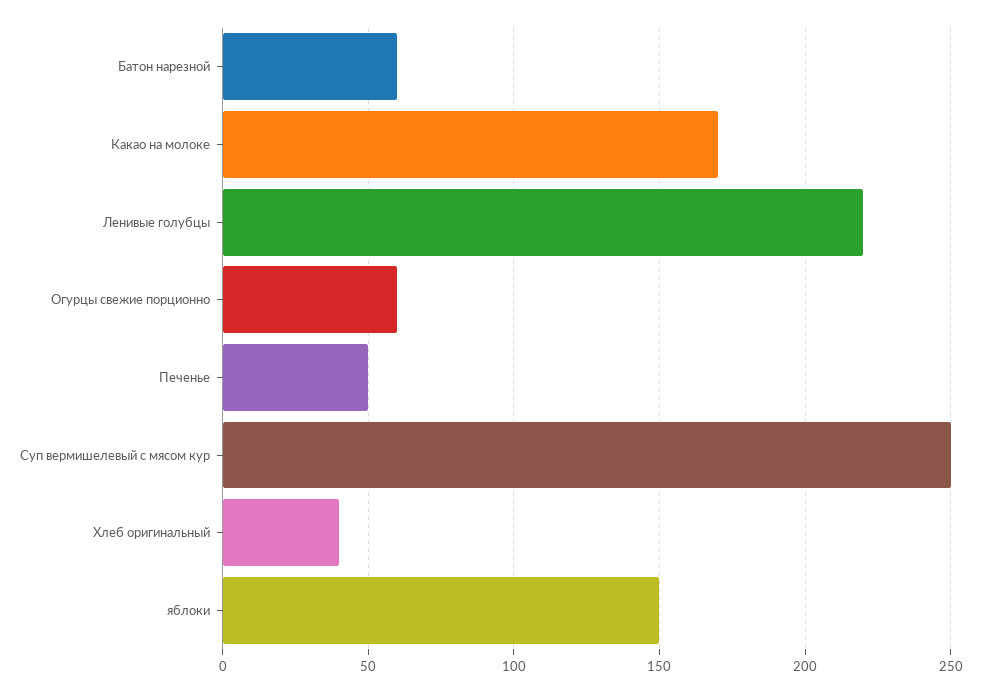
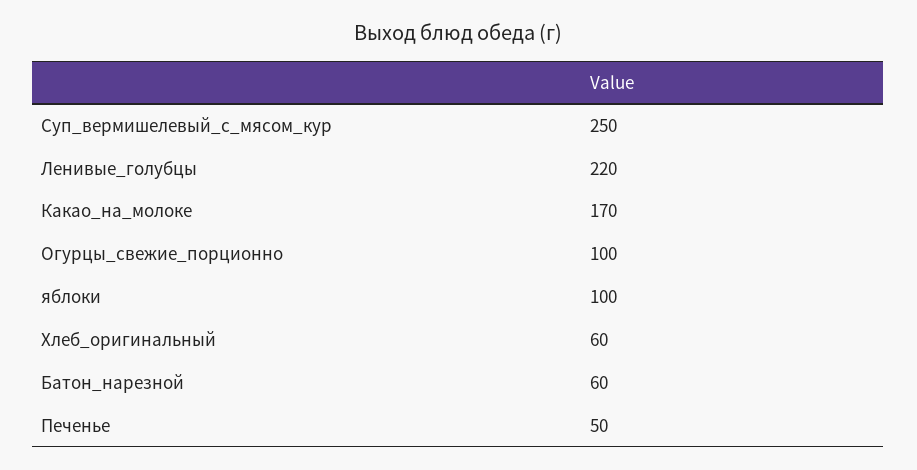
Огурцы свежие порционно: 60 -> 100
Хлеб оригинальный: 40 -> 60
яблоки: 150 -> 100

